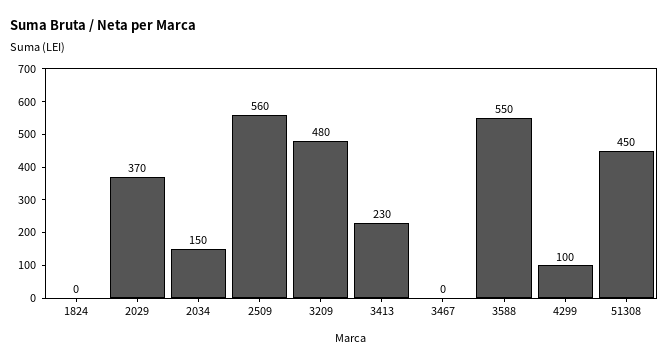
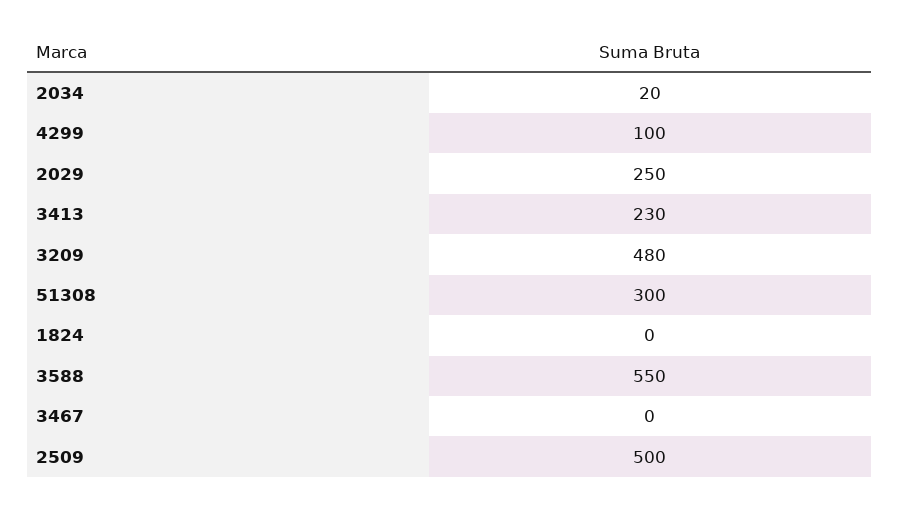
2029: 370 -> 250
2034: 150 -> 20
2509: 560 -> 500
51308: 450 -> 300

